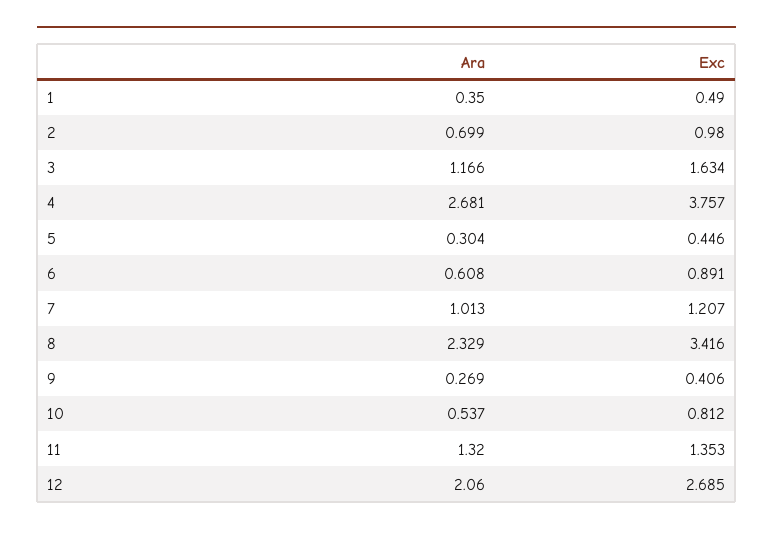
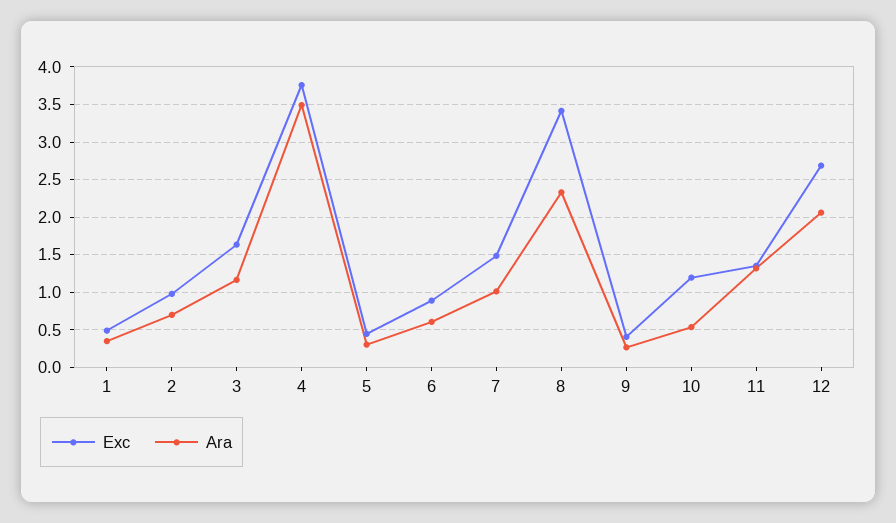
Ara, 4: 2.681 -> 3.5
Exc, 7: 1.207 -> 1.5
Exc, 10: 0.812 -> 1.2

